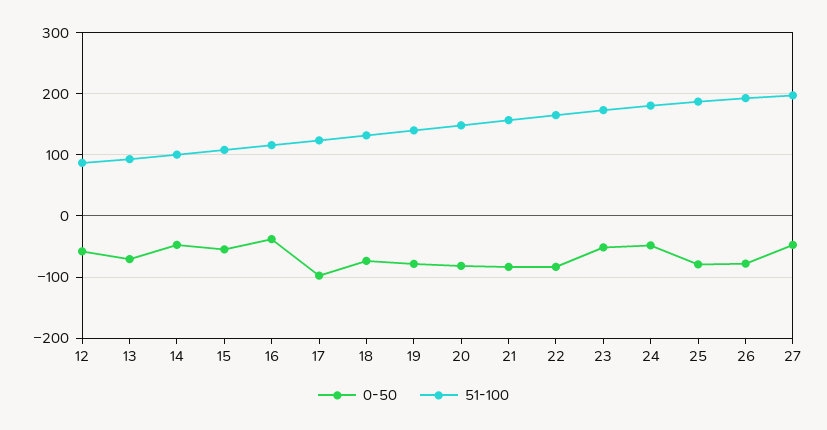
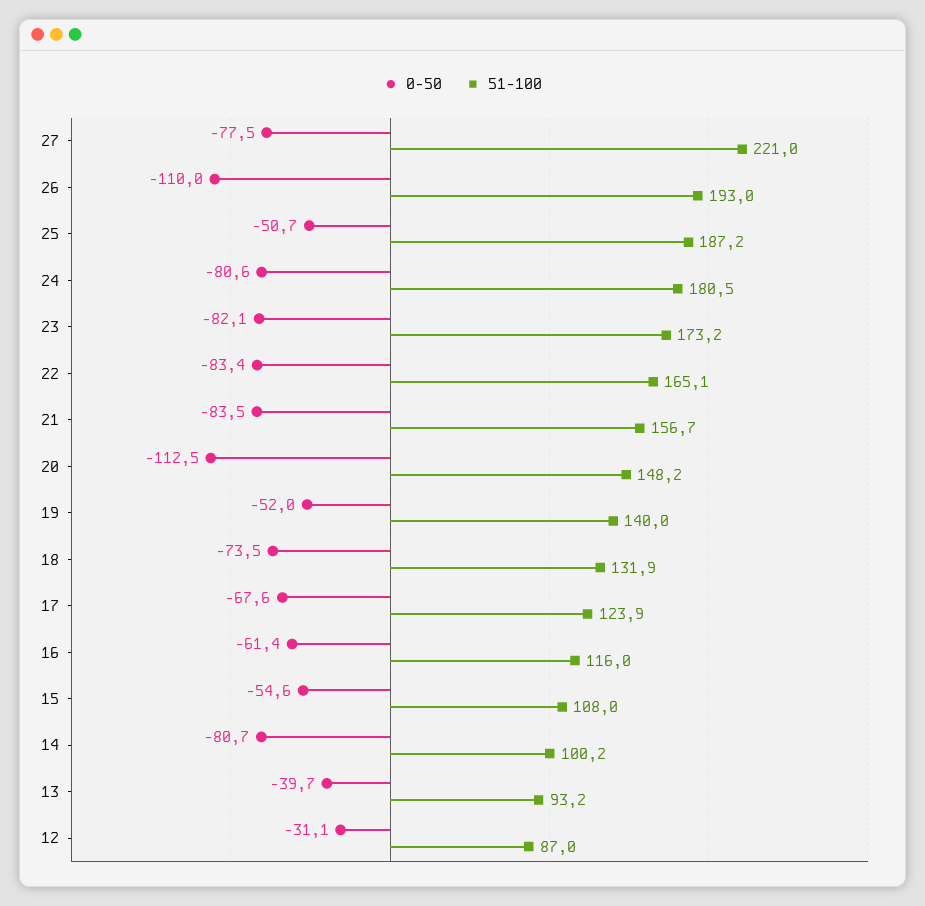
0-50, 12: -60 -> -31.1
0-50, 13: -70 -> -39.7
0-50, 14: -50 -> -80.7
0-50, 16: -40 -> -61.4
0-50, 17: -100 -> -67.6
0-50, 19: -80 -> -52
0-50, 20: -80 -> -112.5
0-50, 23: -50 -> -82.1
0-50, 24: -50 -> -80.6
0-50, 25: -80 -> -50.7
0-50, 26: -80 -> -110
0-50, 27: -50 -> -77.5
51-100, 27: 200 -> 221

